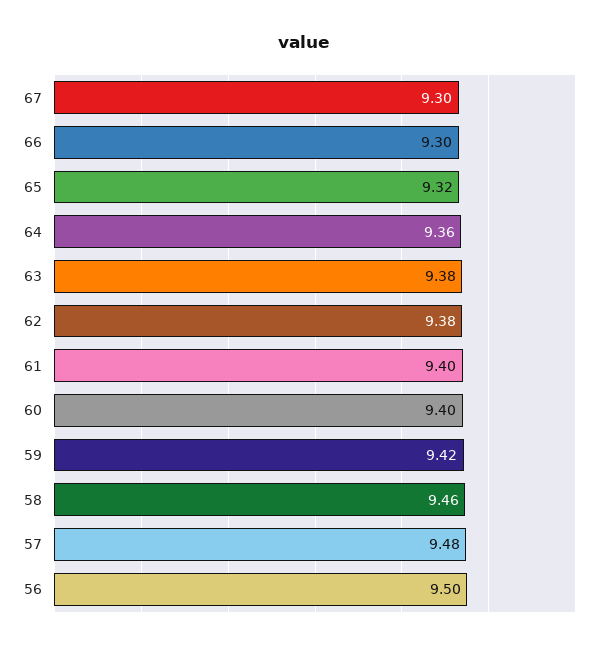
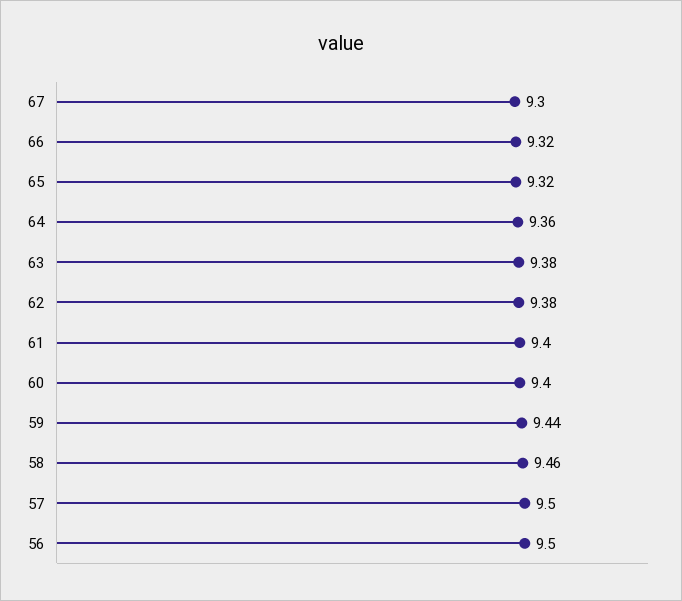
66: 9.3 -> 9.32
59: 9.42 -> 9.44
57: 9.48 -> 9.5

